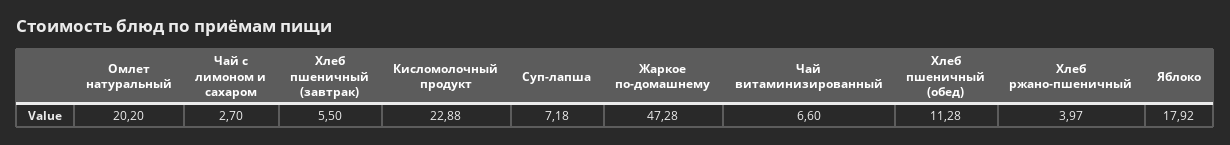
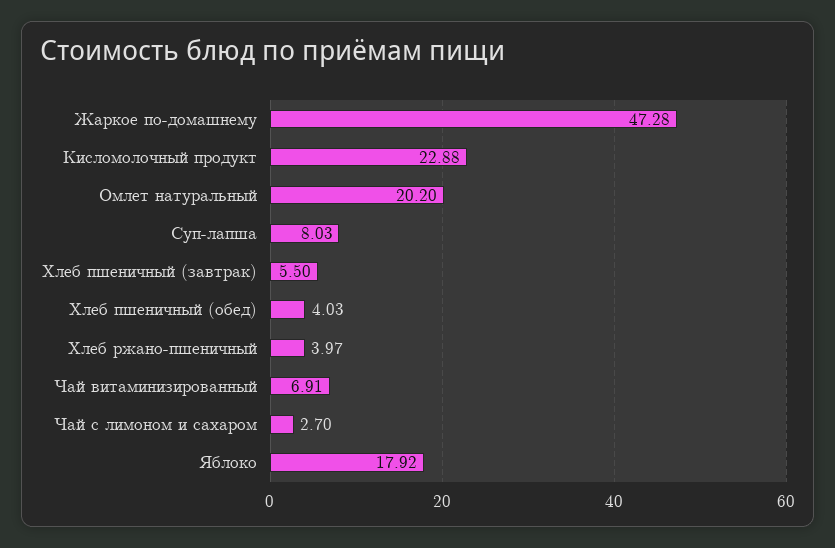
Суп-лапша: 7.18 -> 8.03
Чай витаминизированный: 6.6 -> 6.91
Хлеб пшеничный (обед): 11.28 -> 4.03

